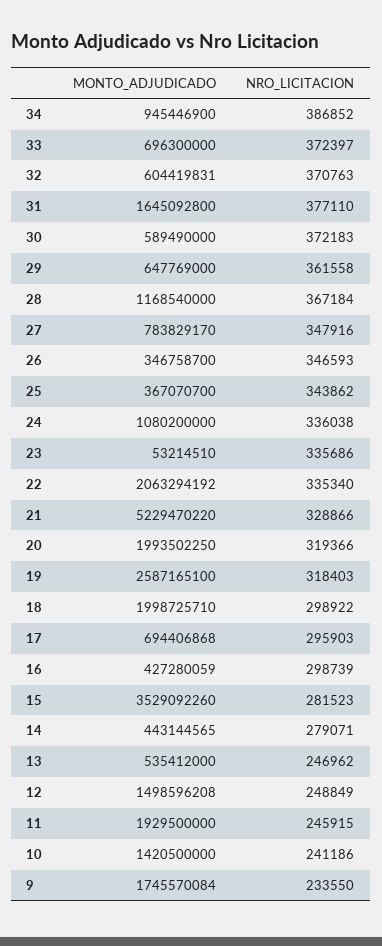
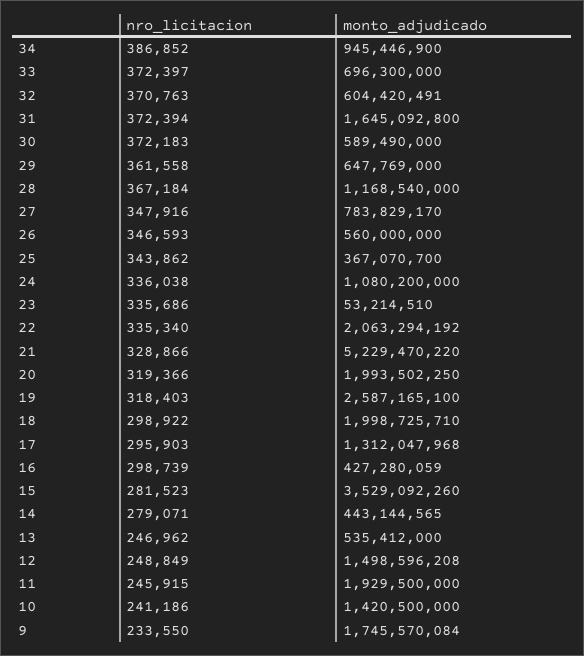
MONTO_ADJUDICADO, 32: 604419831 -> 604420491
NRO_LICITACION, 31: 377110 -> 372394
MONTO_ADJUDICADO, 26: 346758700 -> 560000000
MONTO_ADJUDICADO, 17: 694406868 -> 1312047968

